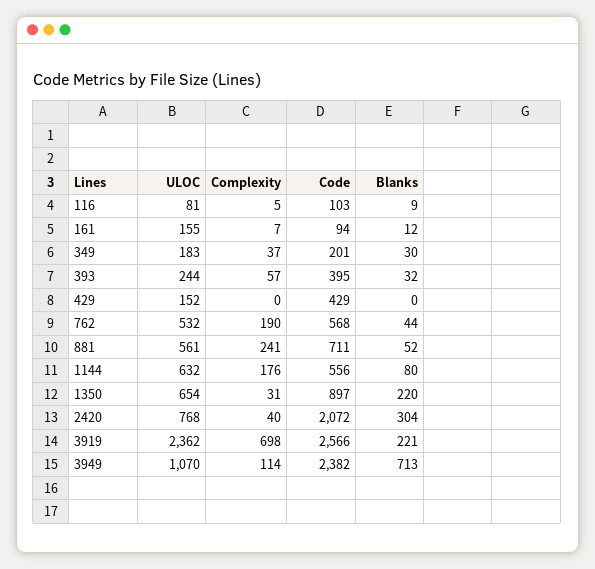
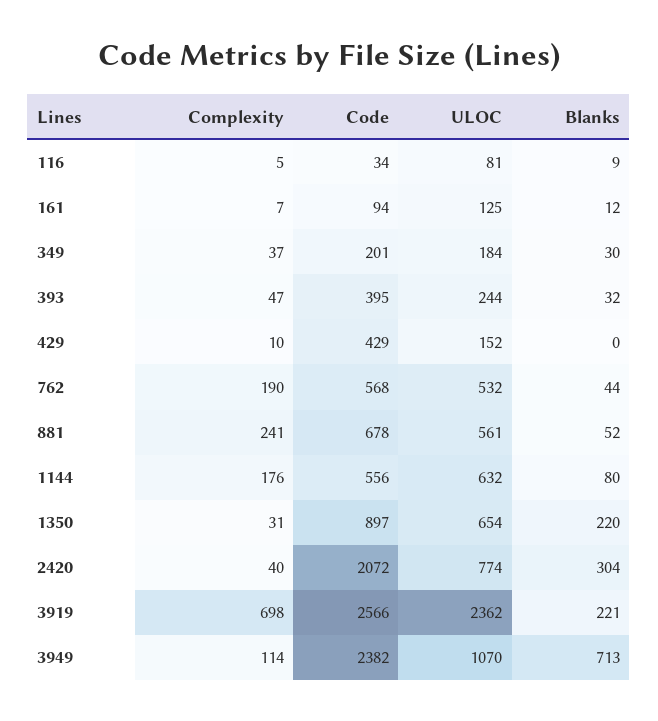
Code, 116: 103 -> 34
ULOC, 161: 155 -> 125
ULOC, 349: 183 -> 184
Complexity, 393: 57 -> 47
Complexity, 429: 0 -> 10
Code, 881: 711 -> 678
ULOC, 2420: 768 -> 774

